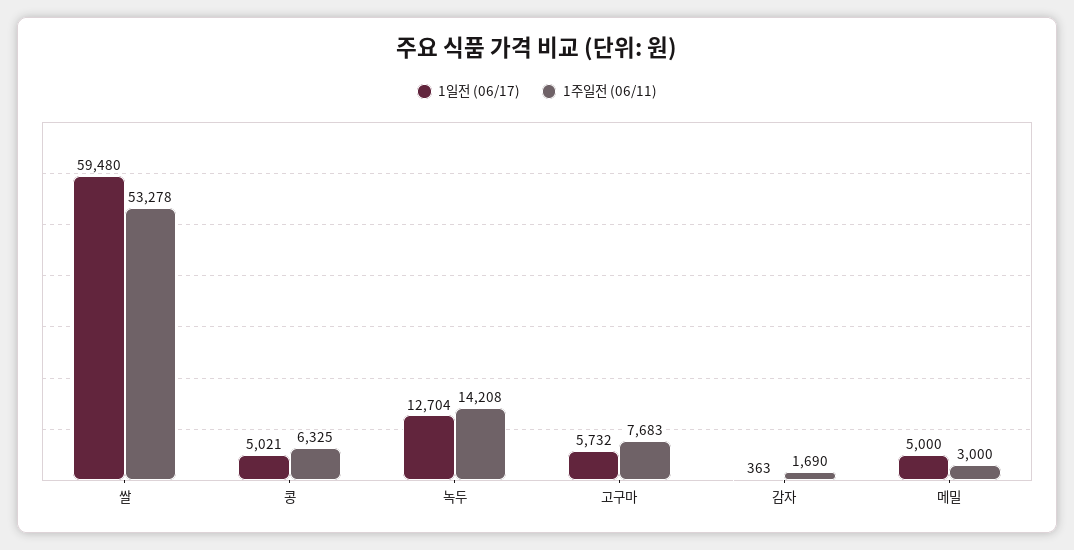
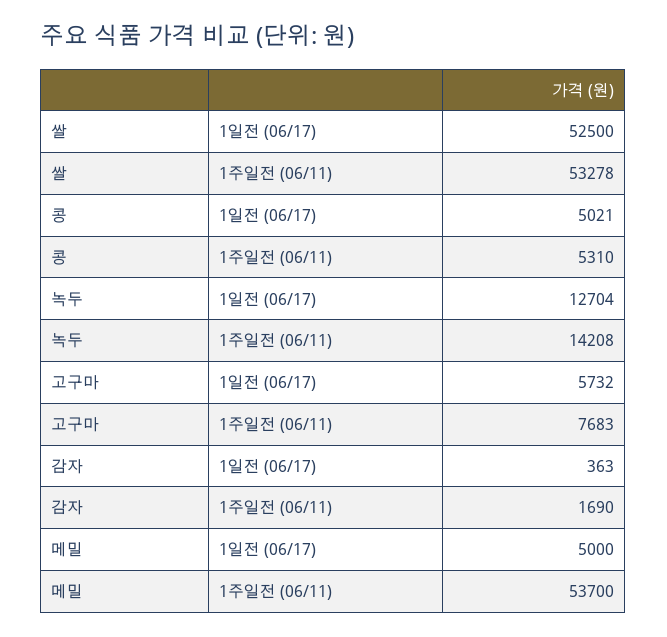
1일전 (06/17), 쌀: 59480 -> 52500
1주일전 (06/11), 콩: 6325 -> 5310
1주일전 (06/11), 메밀: 3000 -> 53700

